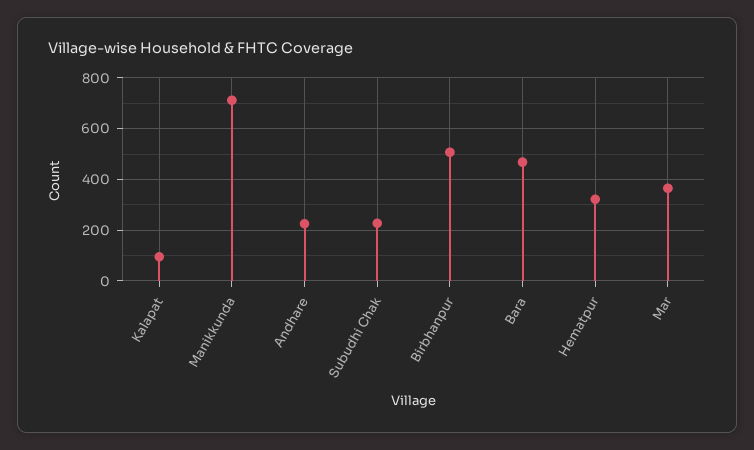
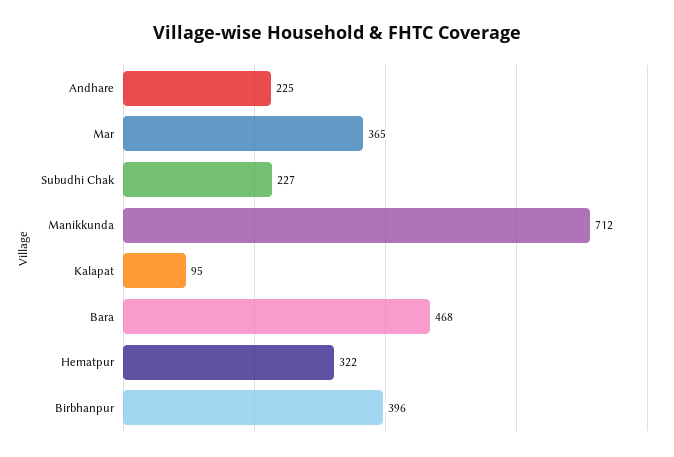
Birbhanpur: 500 -> 396

